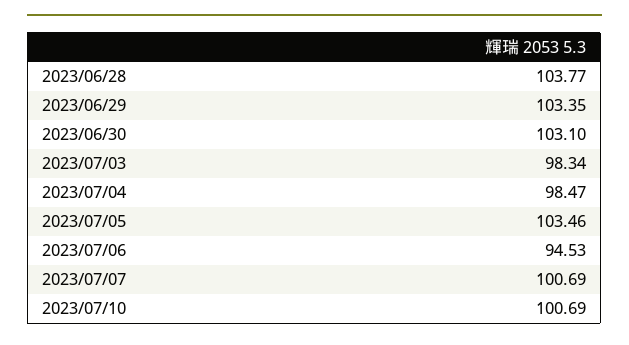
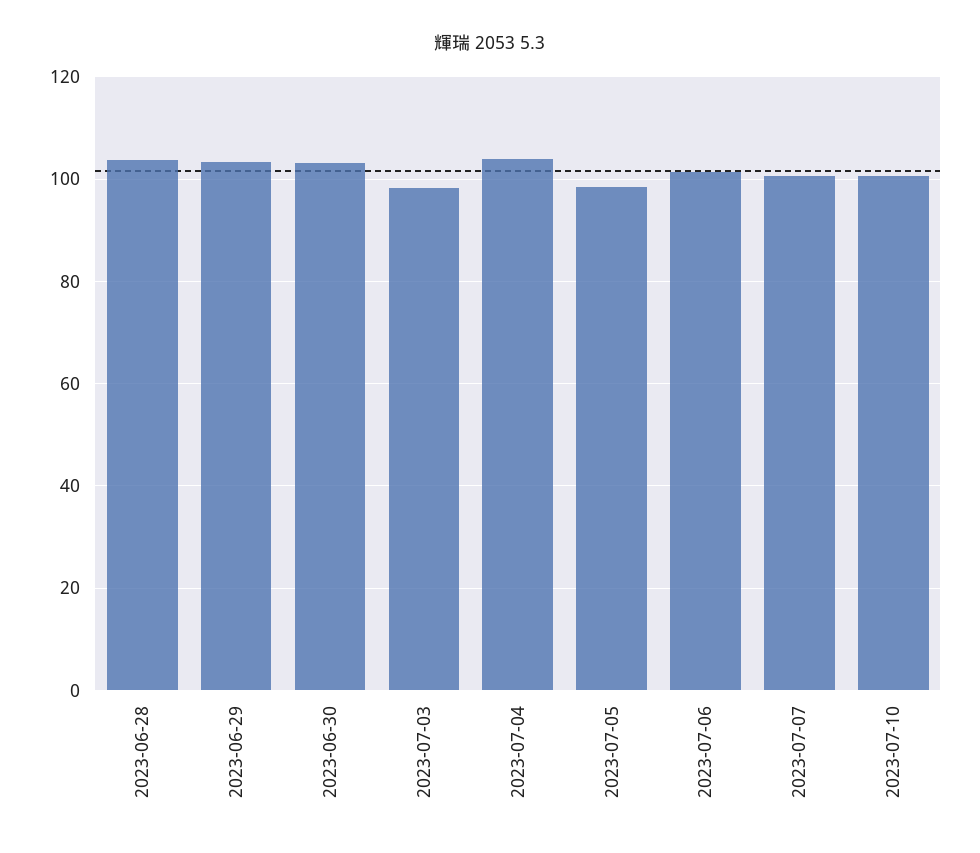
2023/07/04: 98.47 -> 104
2023/07/05: 103.46 -> 98
2023/07/06: 94.53 -> 102

